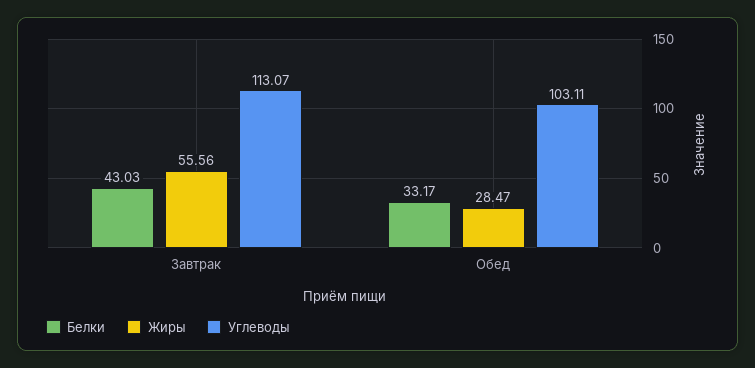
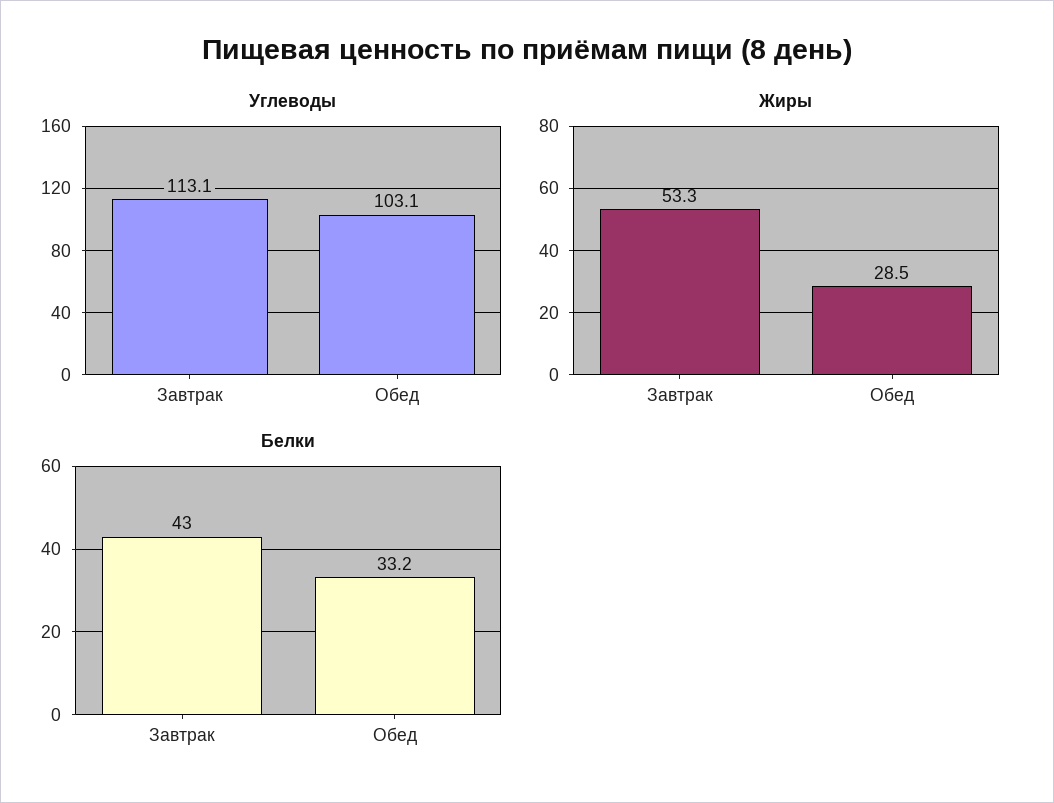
Жиры, Завтрак: 55.56 -> 53.3

